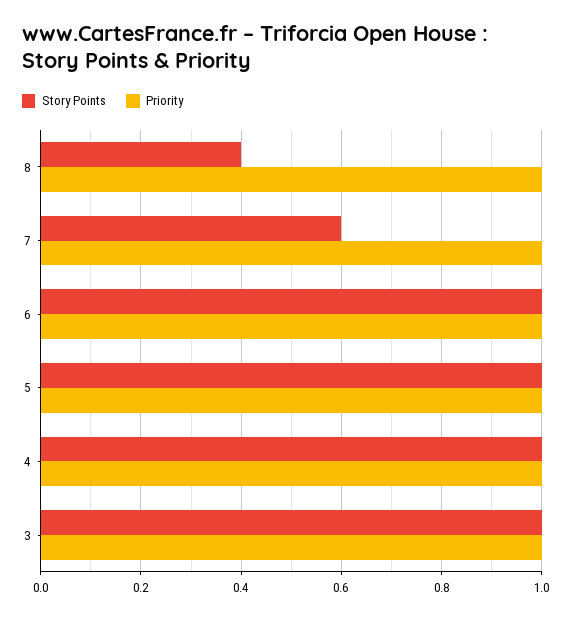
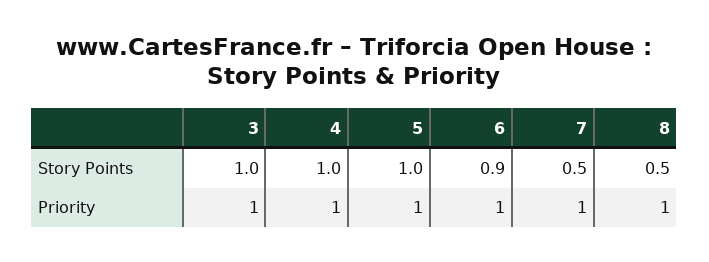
Story Points, 8: 0.4 -> 0.5
Story Points, 7: 0.6 -> 0.5
Story Points, 6: 1 -> 0.9

